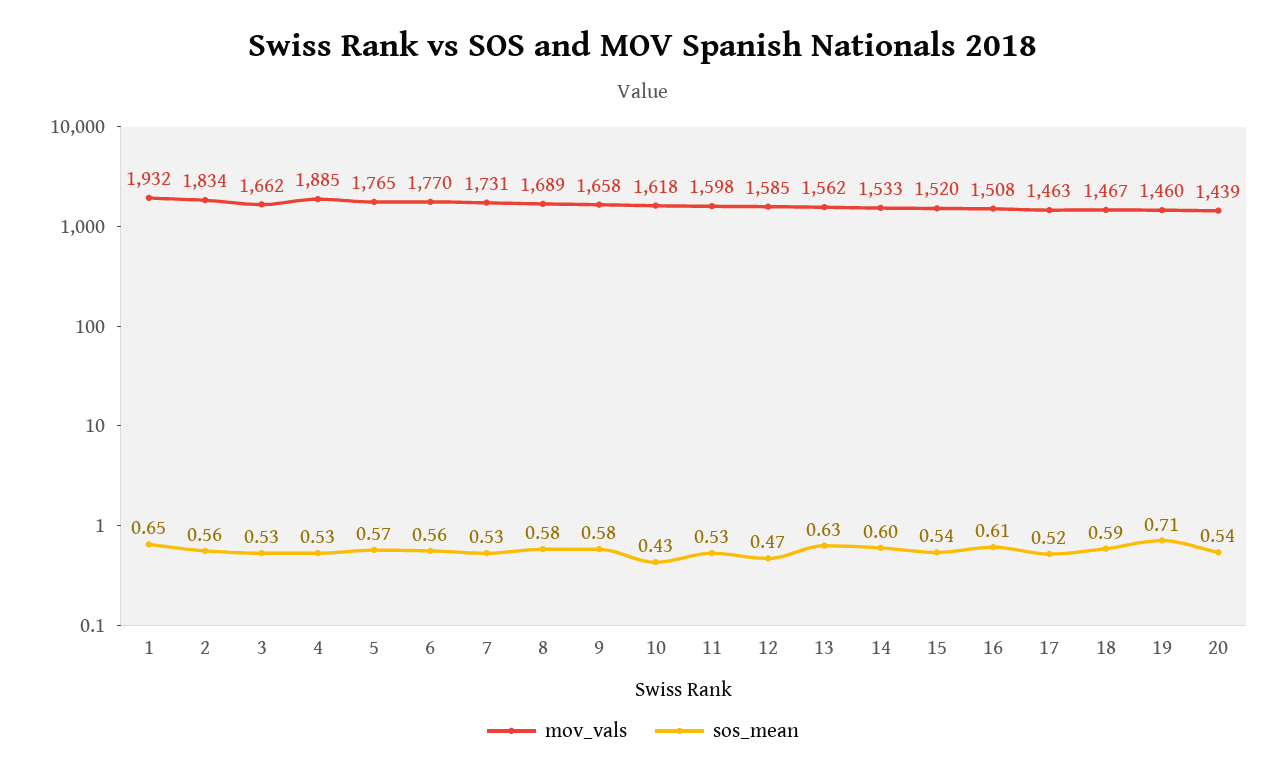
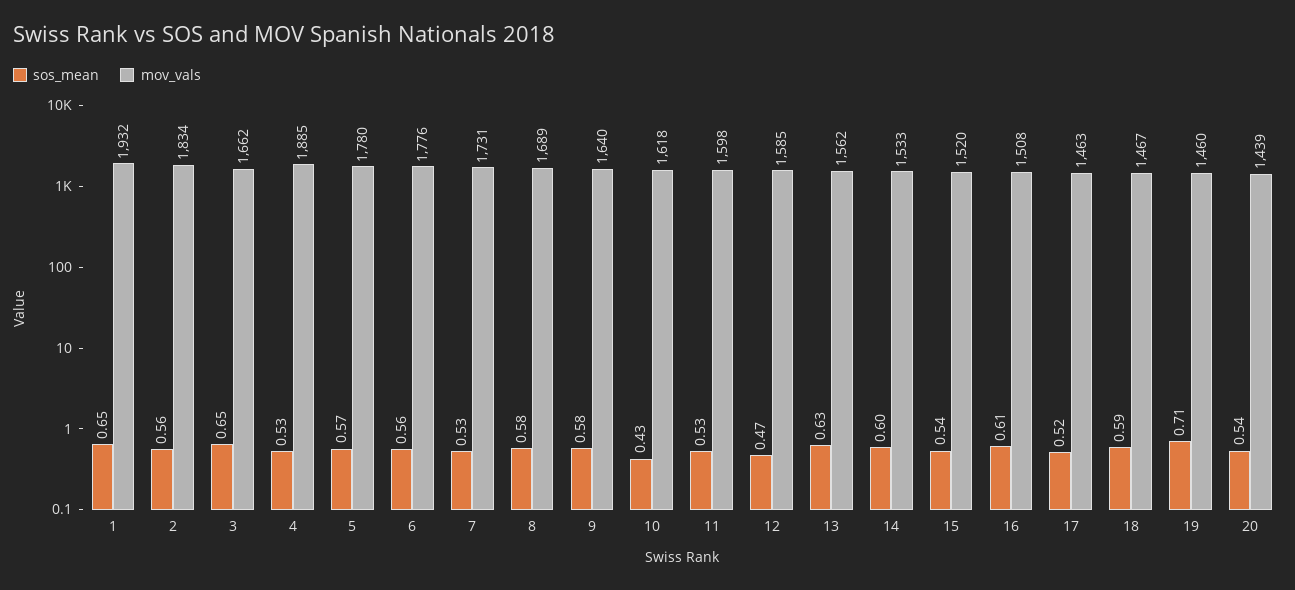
sos_mean, 3: 0.53 -> 0.65
mov_vals, 5: 1765 -> 1780
mov_vals, 6: 1770 -> 1776
mov_vals, 9: 1658 -> 1640

